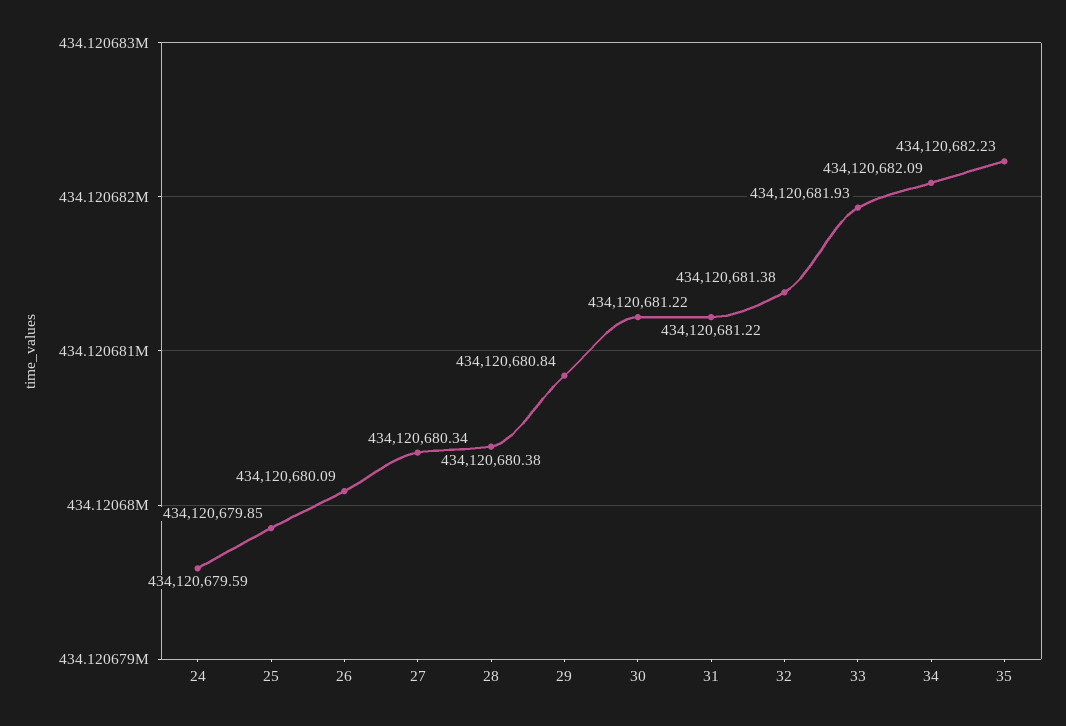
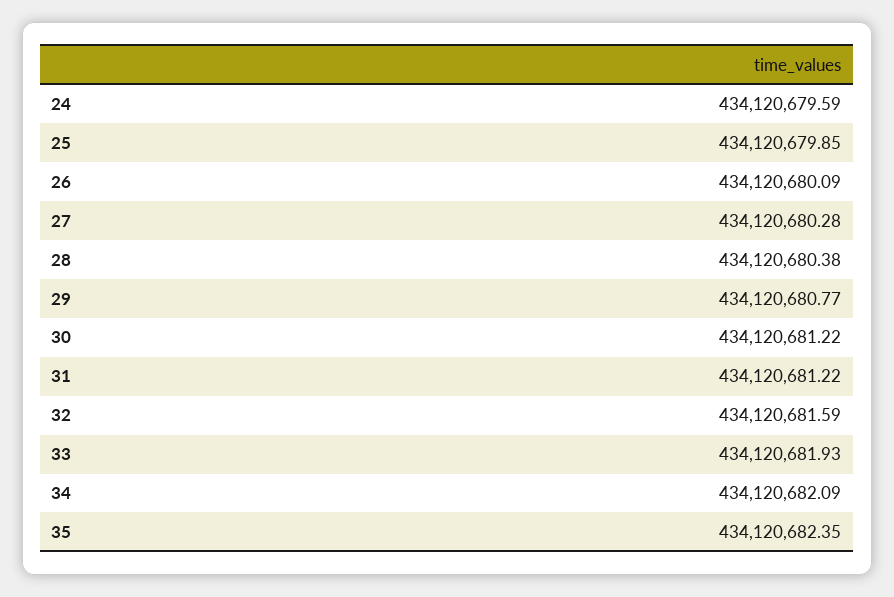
27: 434120680.34 -> 434120680.28
29: 434120680.84 -> 434120680.77
32: 434120681.38 -> 434120681.59
35: 434120682.23 -> 434120682.35

